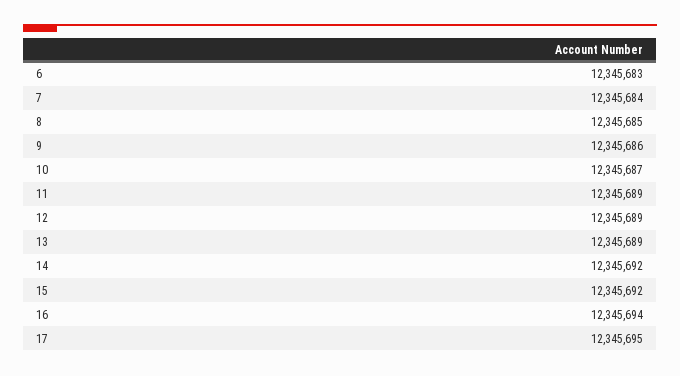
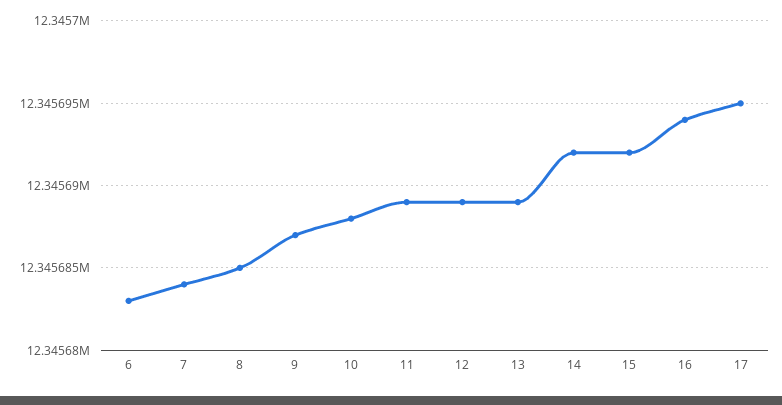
9: 12345686 -> 12345687
10: 12345687 -> 12345688

